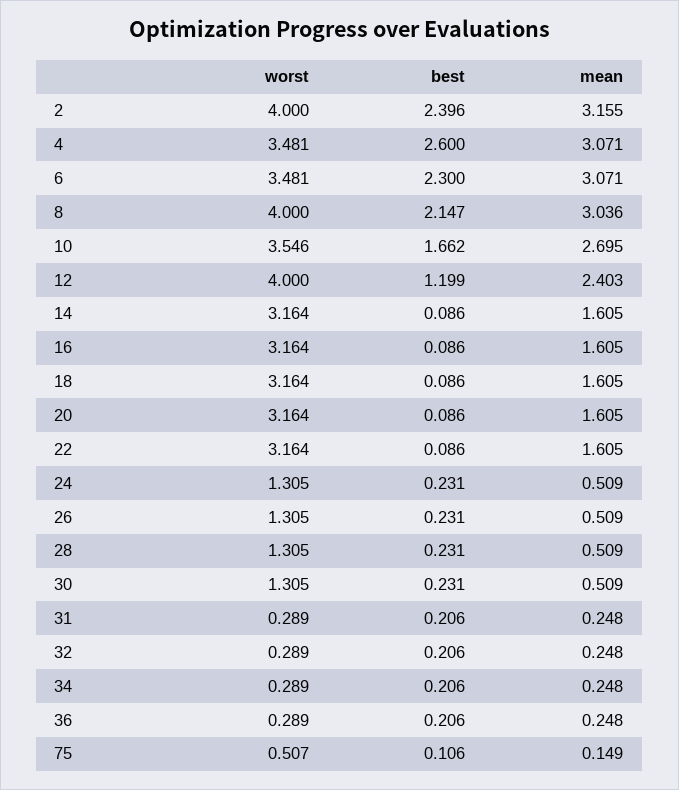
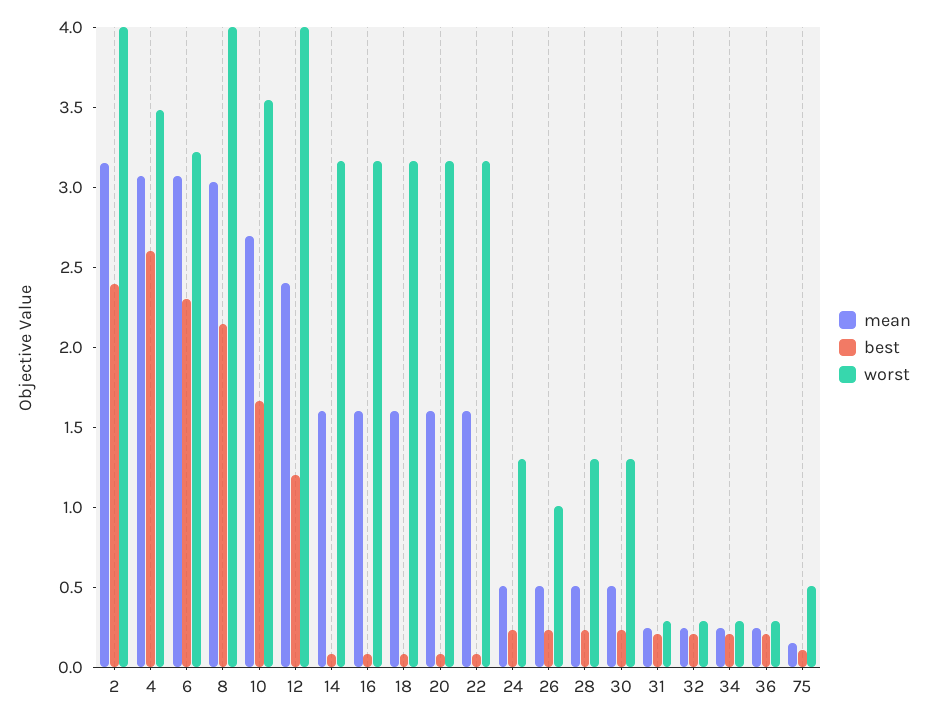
worst, 6: 3.481 -> 3.2
worst, 26: 1.305 -> 1

